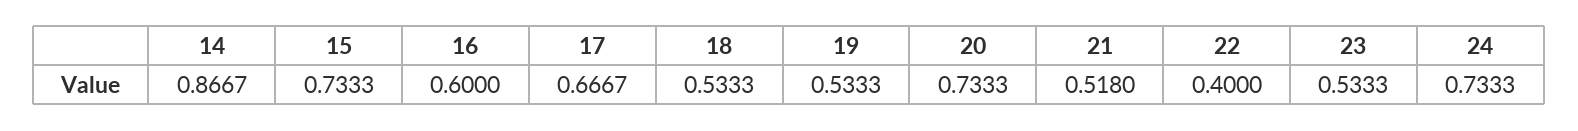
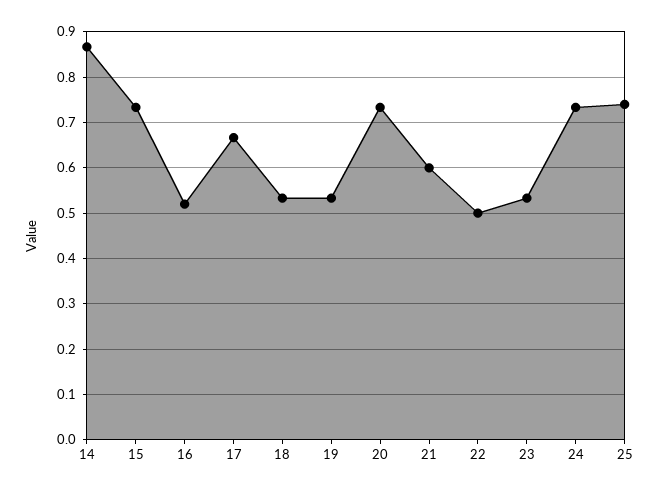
16: 0.6 -> 0.52
21: 0.518 -> 0.6
22: 0.4 -> 0.5
25: none -> 0.74

